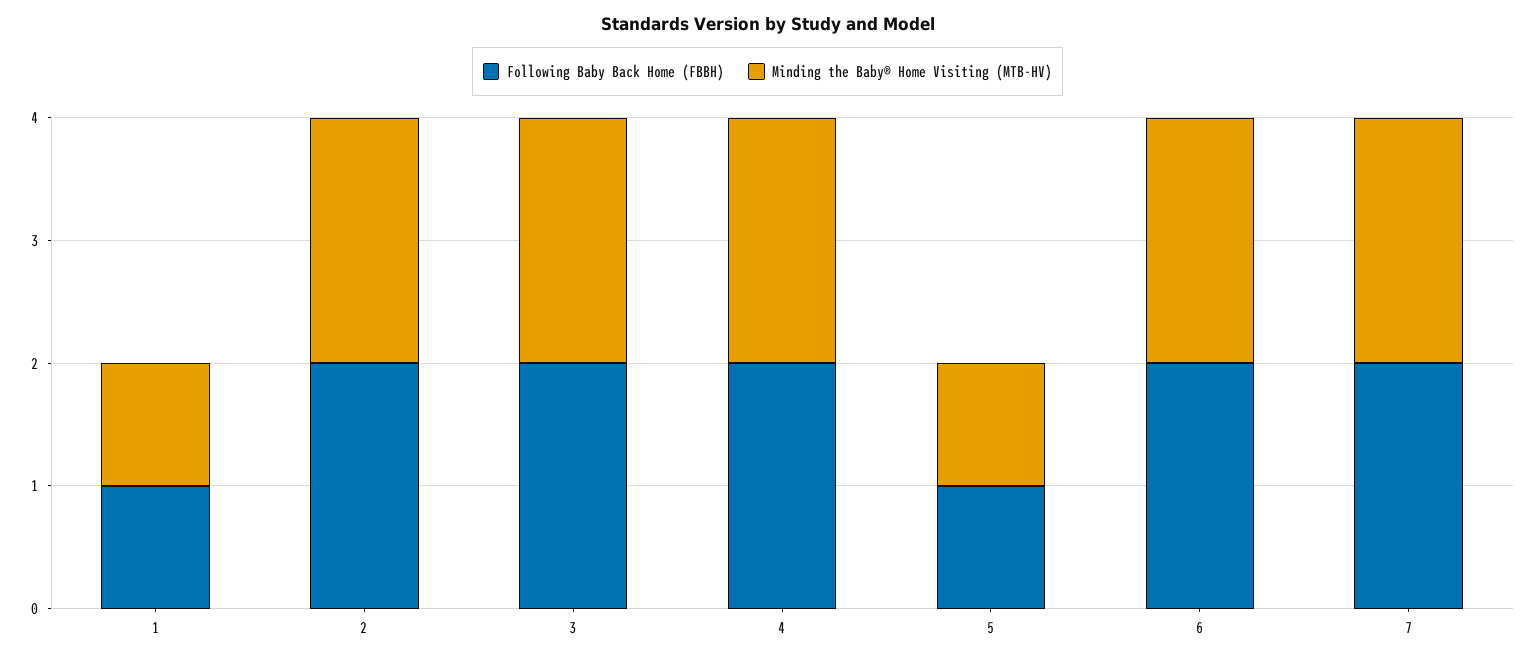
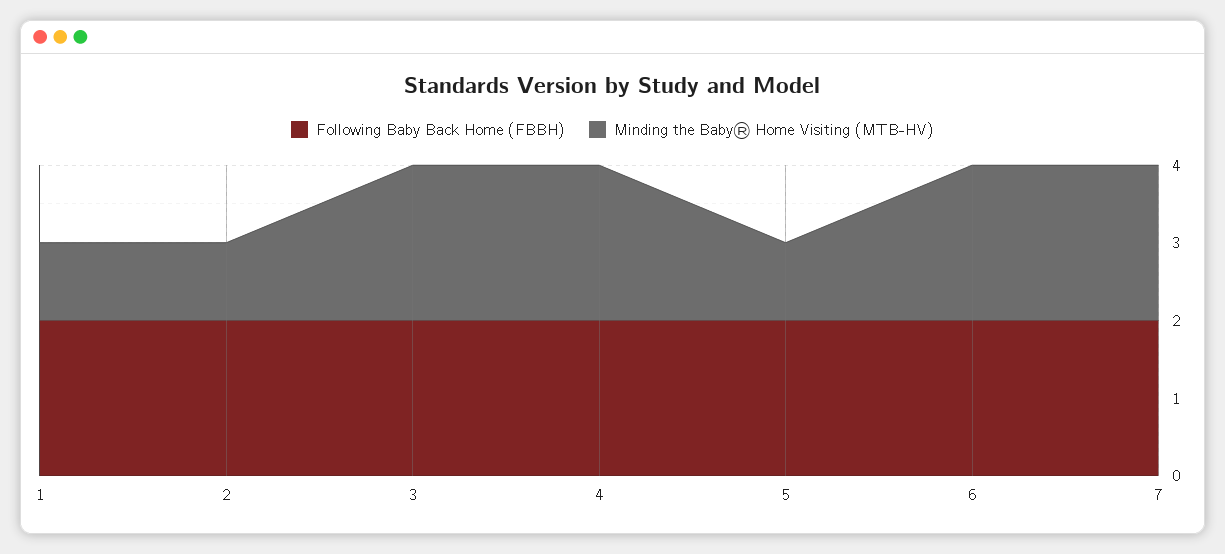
Following Baby Back Home (FBBH), 1: 1 -> 2
Minding the Baby® Home Visiting (MTB-HV), 2: 2 -> 1
Following Baby Back Home (FBBH), 5: 1 -> 2

